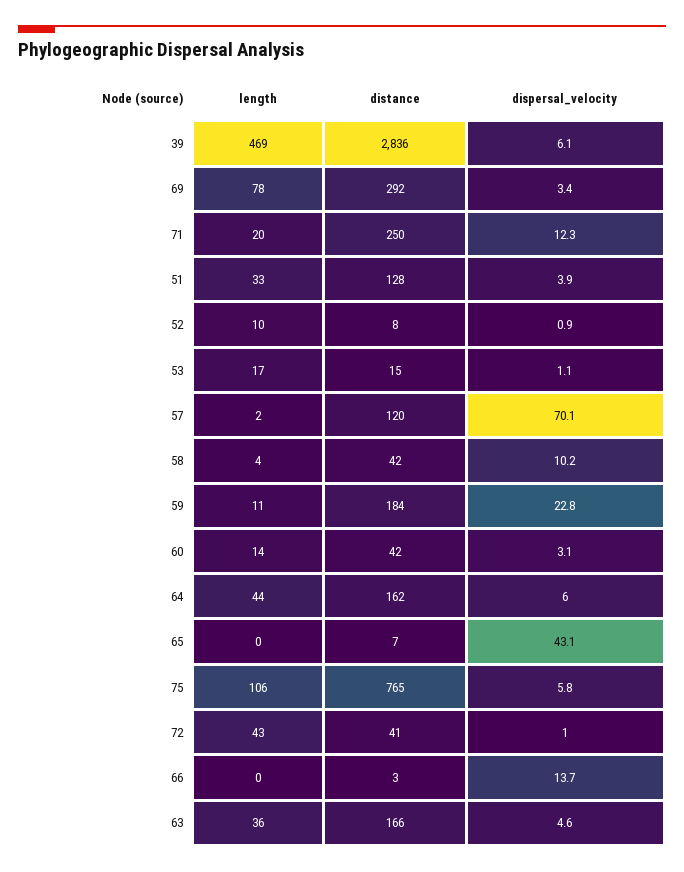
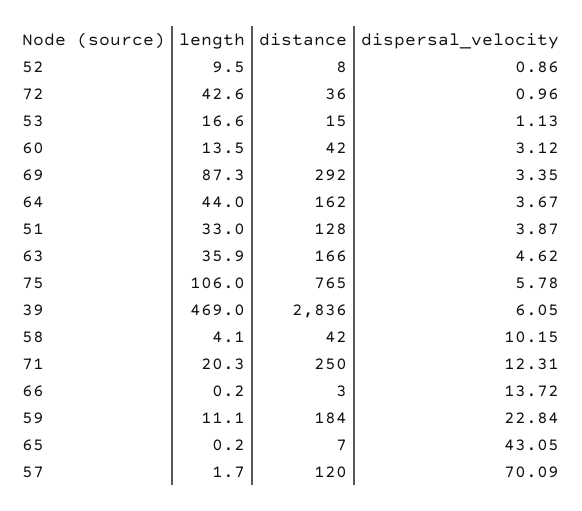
length, 69: 78 -> 87.3
dispersal_velocity, 64: 6 -> 3.67
distance, 72: 41 -> 36

